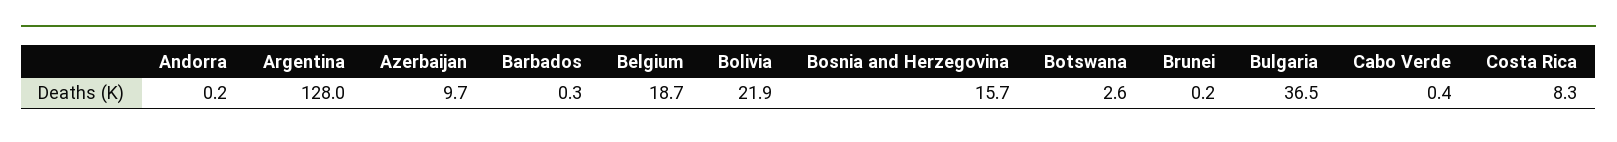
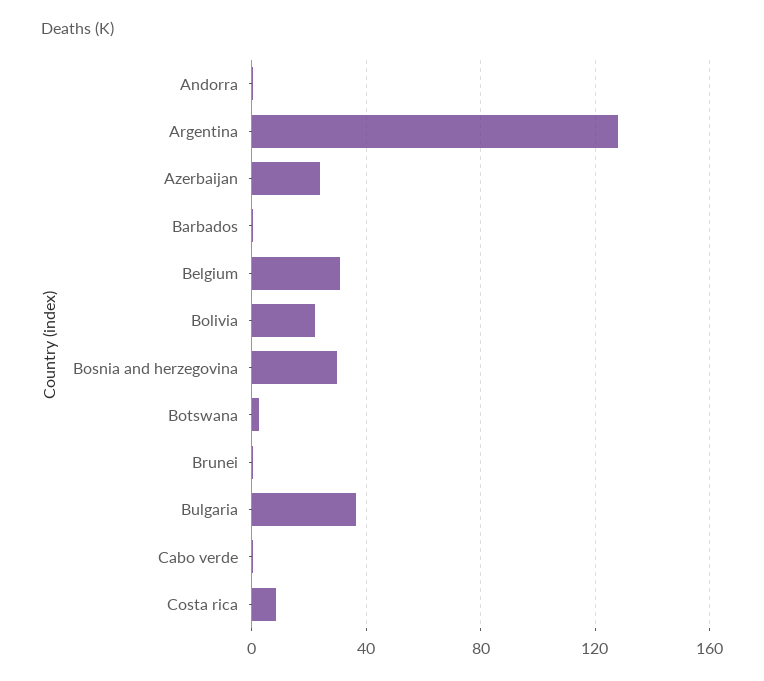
Azerbaijan: 9.7 -> 25
Belgium: 18.7 -> 30
Bosnia and Herzegovina: 15.7 -> 30

